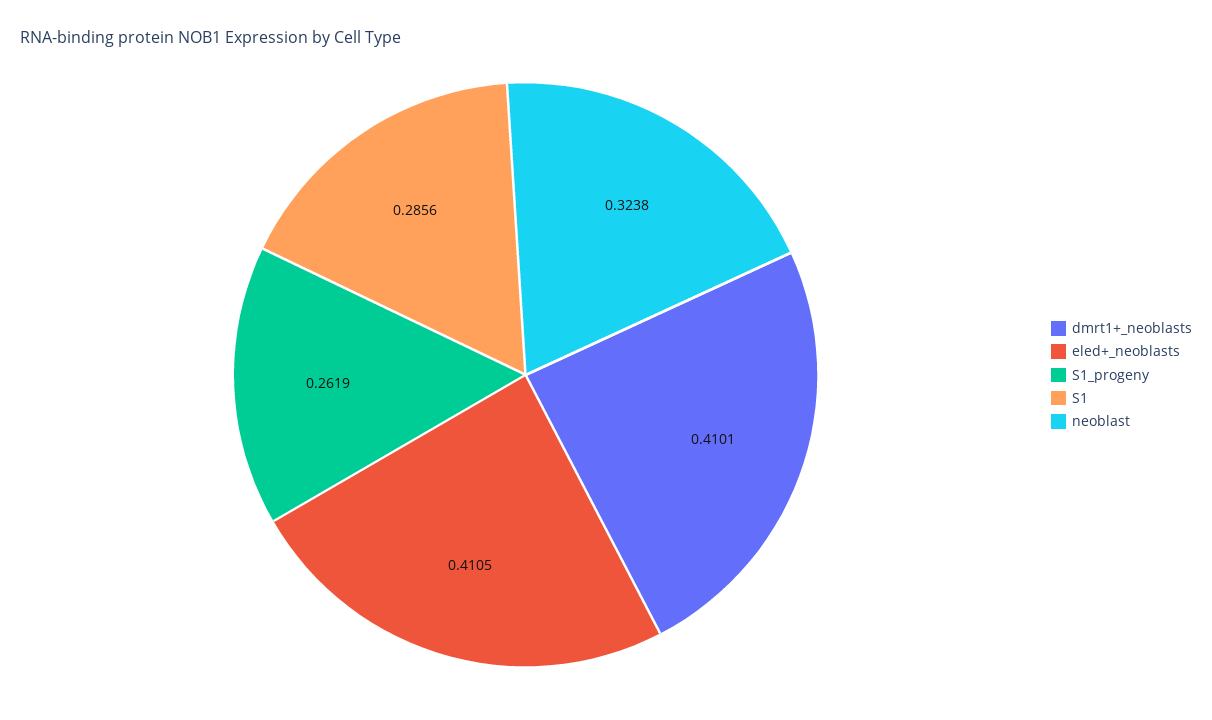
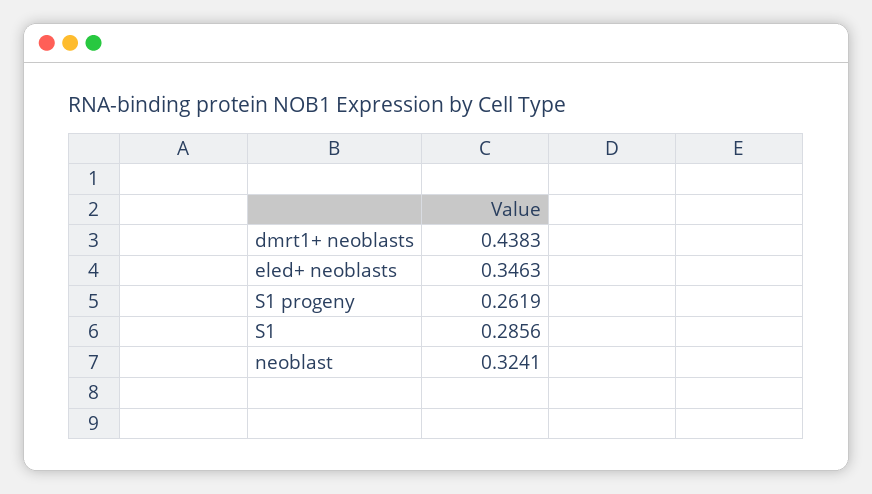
dmrt1+_neoblasts: 0.4101 -> 0.4383
eled+_neoblasts: 0.4105 -> 0.3463
neoblast: 0.3238 -> 0.3241

